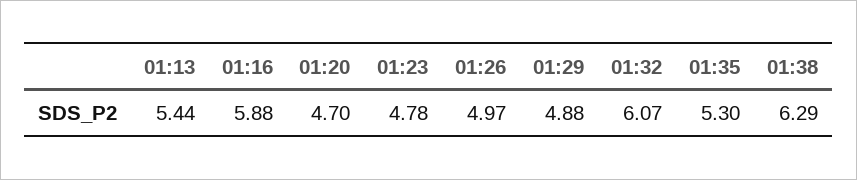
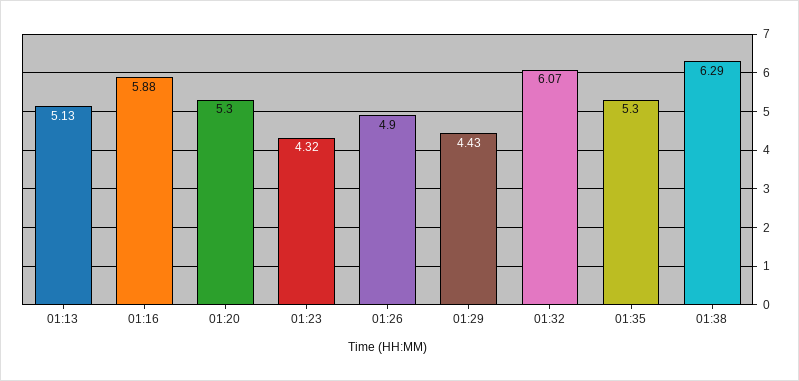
01:13: 5.44 -> 5.13
01:20: 4.7 -> 5.3
01:23: 4.78 -> 4.32
01:26: 4.97 -> 4.9
01:29: 4.88 -> 4.43

